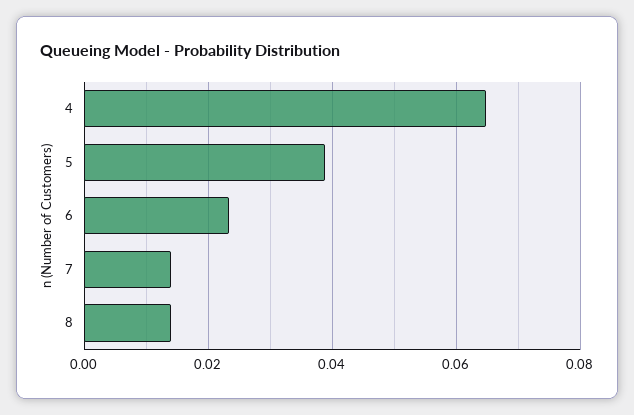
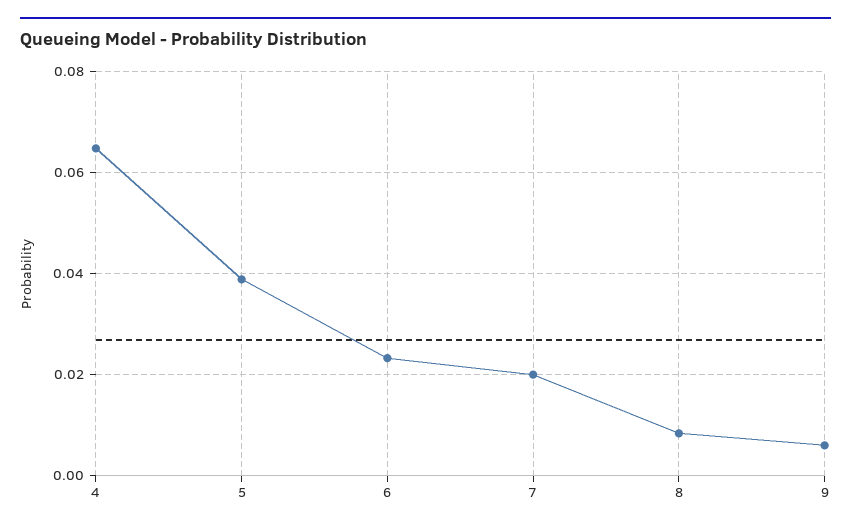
7: 0.014 -> 0.02
8: 0.014 -> 0.008
9: none -> 0.006

